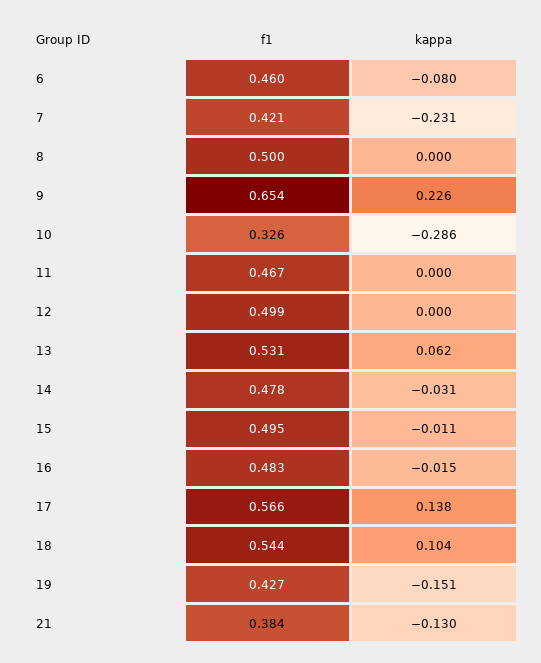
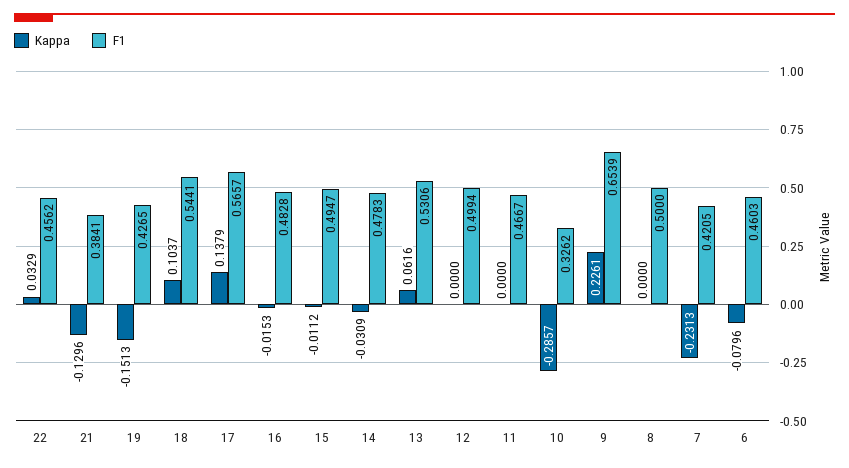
kappa, 22: none -> 0.0329
f1, 22: none -> 0.4562

